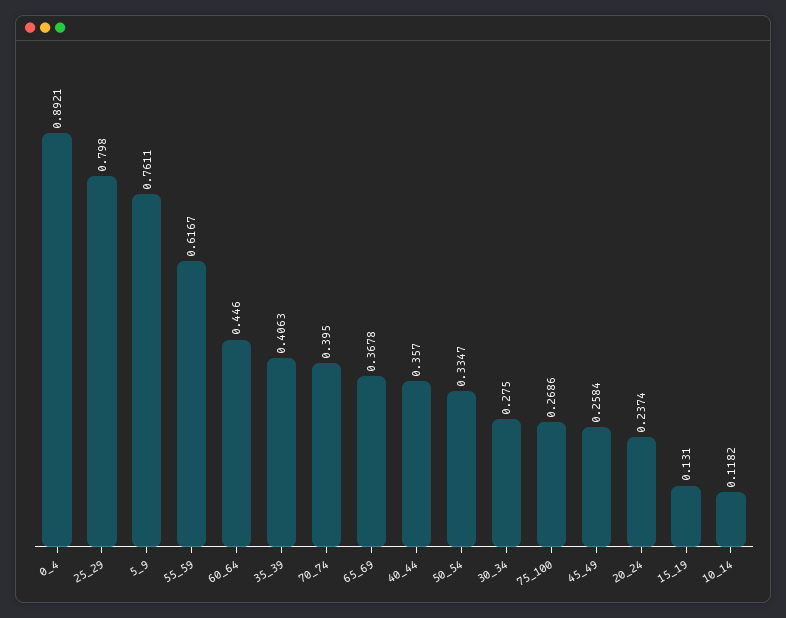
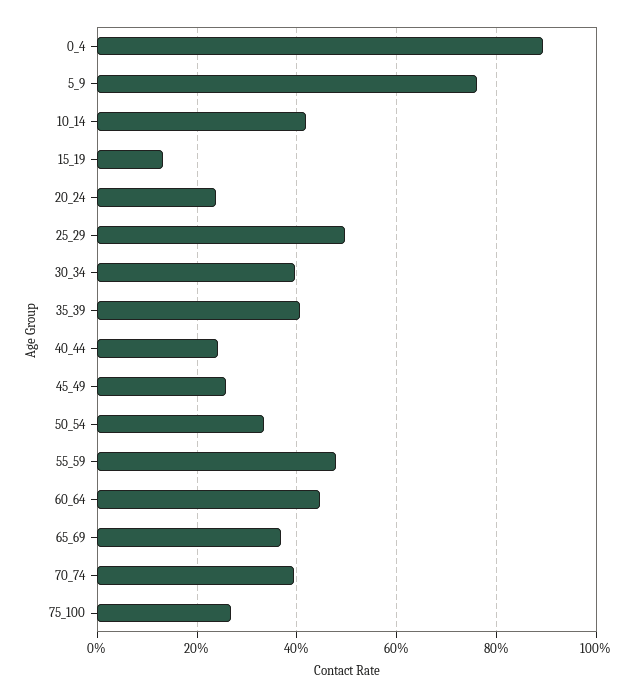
25_29: 0.798 -> 0.5
55_59: 0.6167 -> 0.48
40_44: 0.357 -> 0.24
30_34: 0.275 -> 0.4
10_14: 0.1182 -> 0.42

